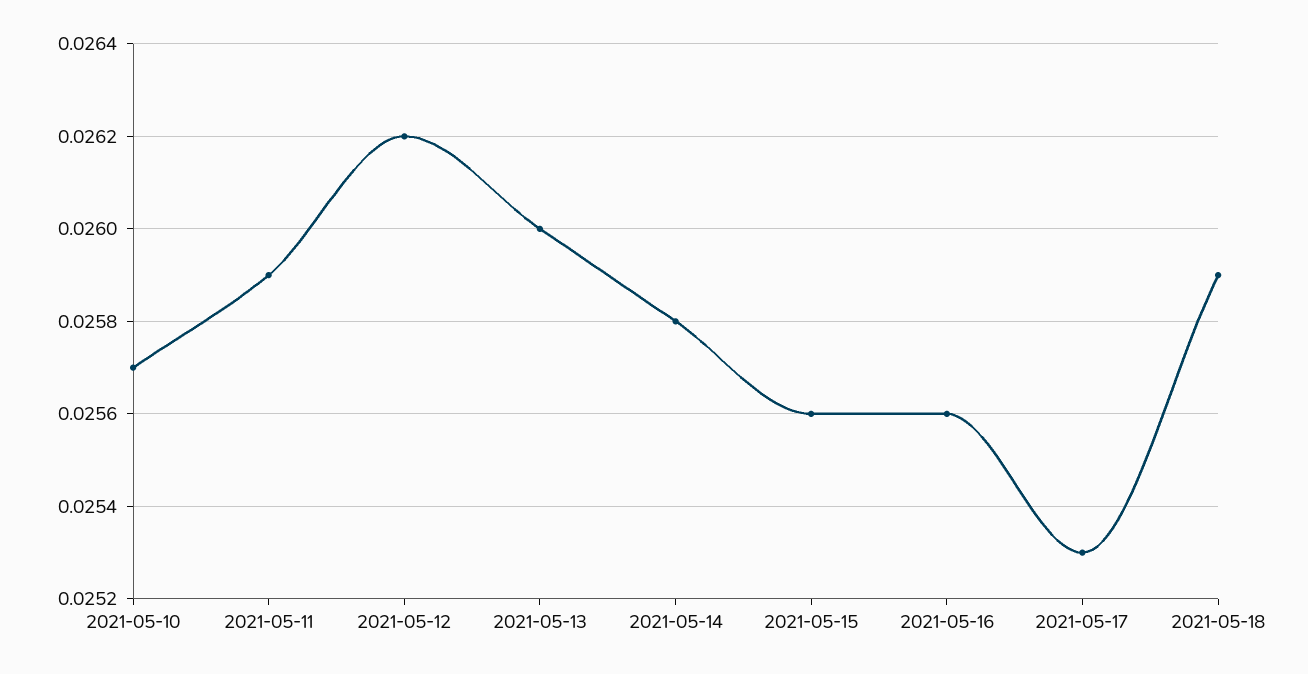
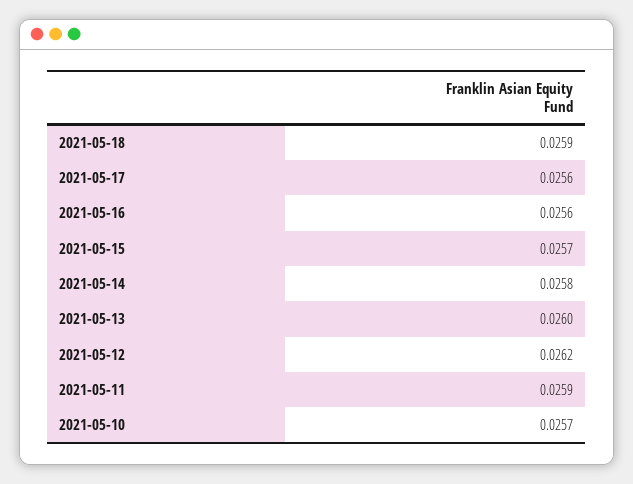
2021-05-15: 0.0256 -> 0.0257
2021-05-17: 0.0253 -> 0.0256

